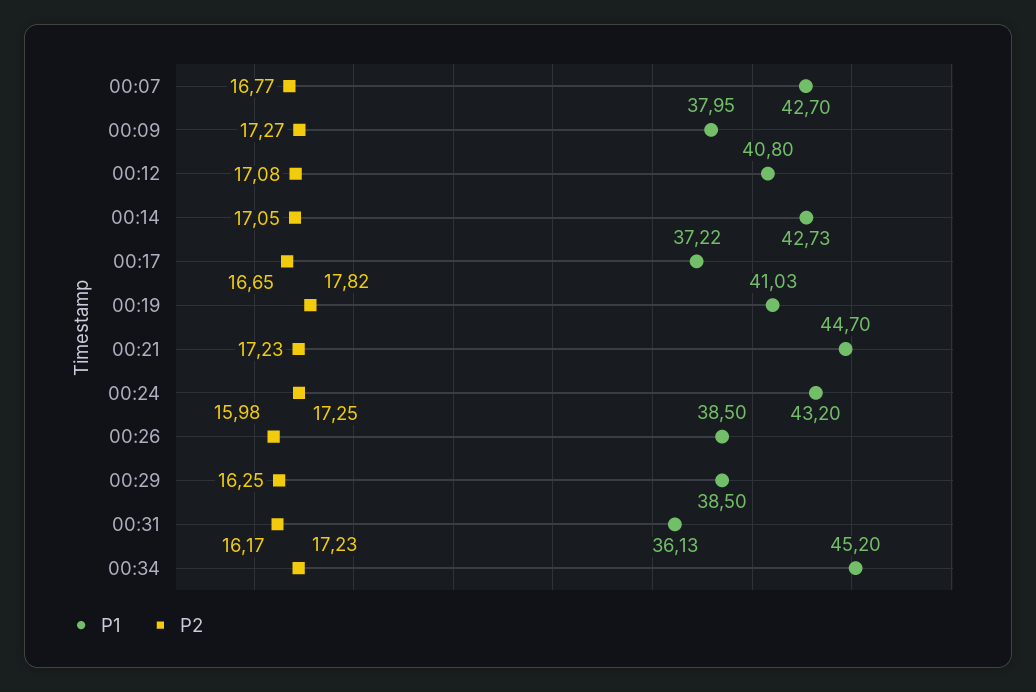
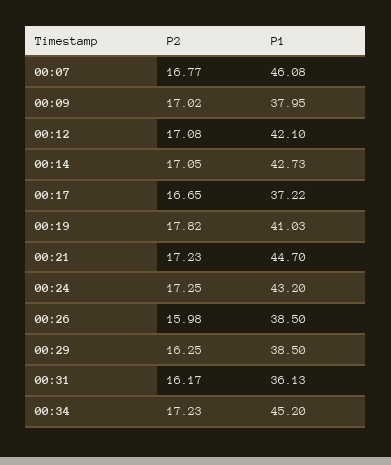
P1, 00:07: 42.7 -> 46.08
P2, 00:09: 17.27 -> 17.02
P1, 00:12: 40.8 -> 42.1

